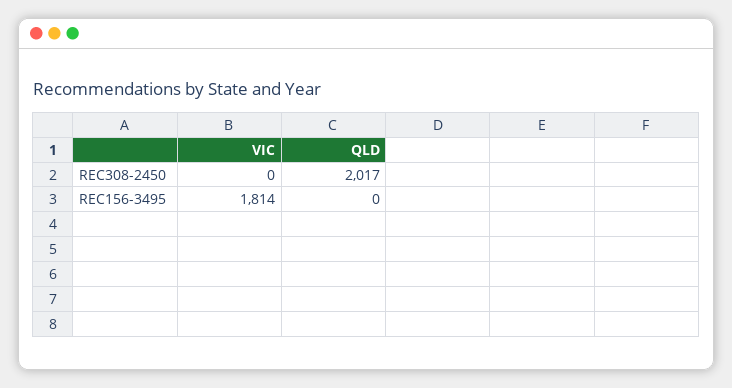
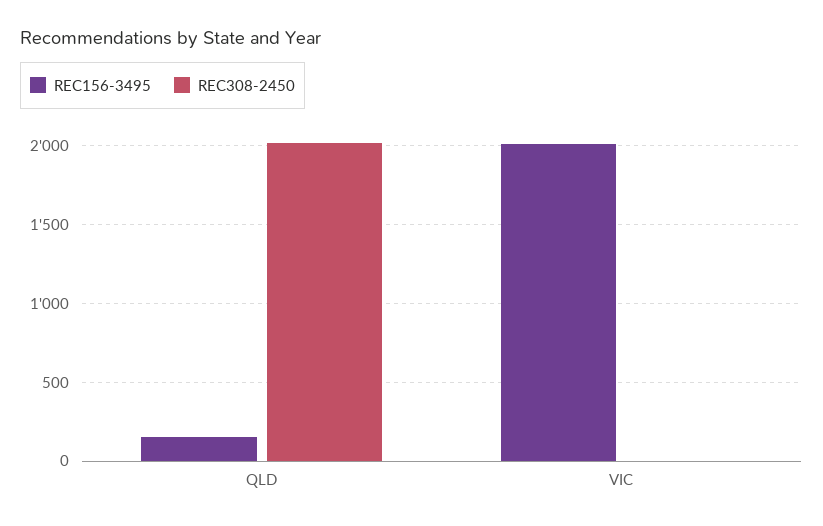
REC156-3495, VIC: 1814 -> 2000
REC156-3495, QLD: 0 -> 150

